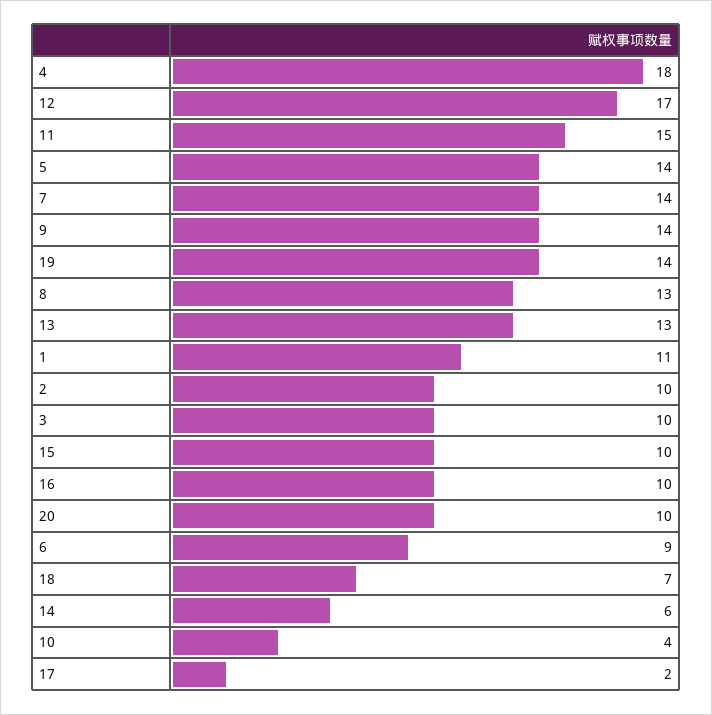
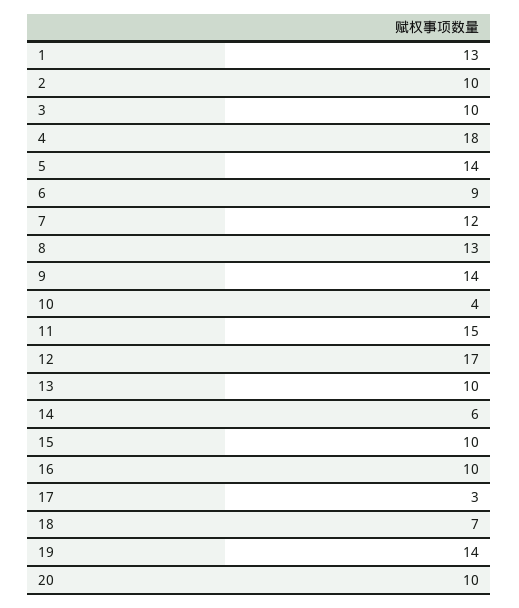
7: 14 -> 12
13: 13 -> 10
1: 11 -> 13
17: 2 -> 3

